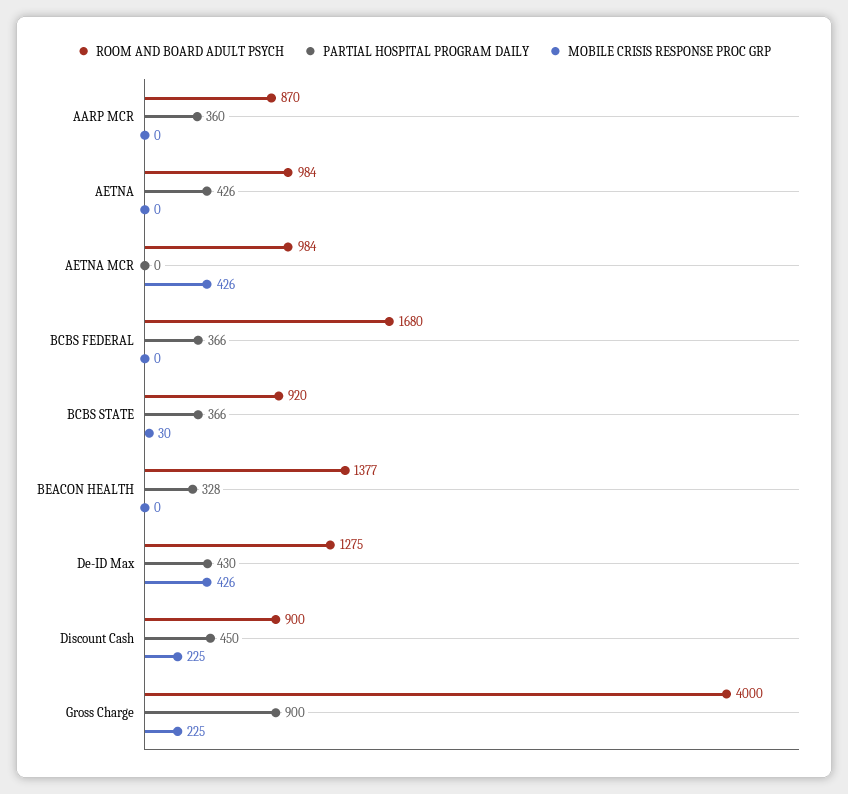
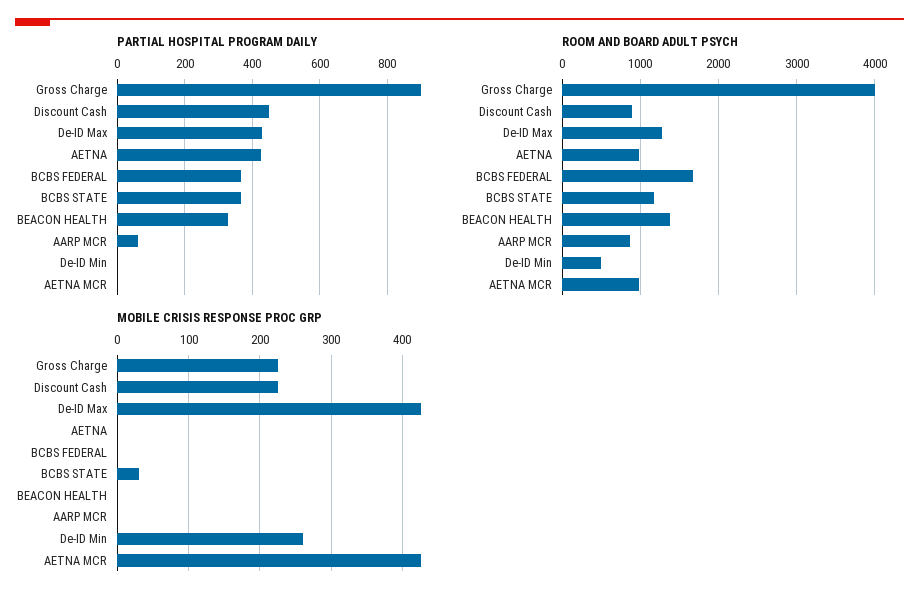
PARTIAL HOSPITAL PROGRAM DAILY, AARP MCR: 360 -> 60
ROOM AND BOARD ADULT PSYCH, BCBS STATE: 920 -> 1200
PARTIAL HOSPITAL PROGRAM DAILY, De-ID Min: none -> 0
ROOM AND BOARD ADULT PSYCH, De-ID Min: none -> 500
MOBILE CRISIS RESPONSE PROC GRP, De-ID Min: none -> 260

